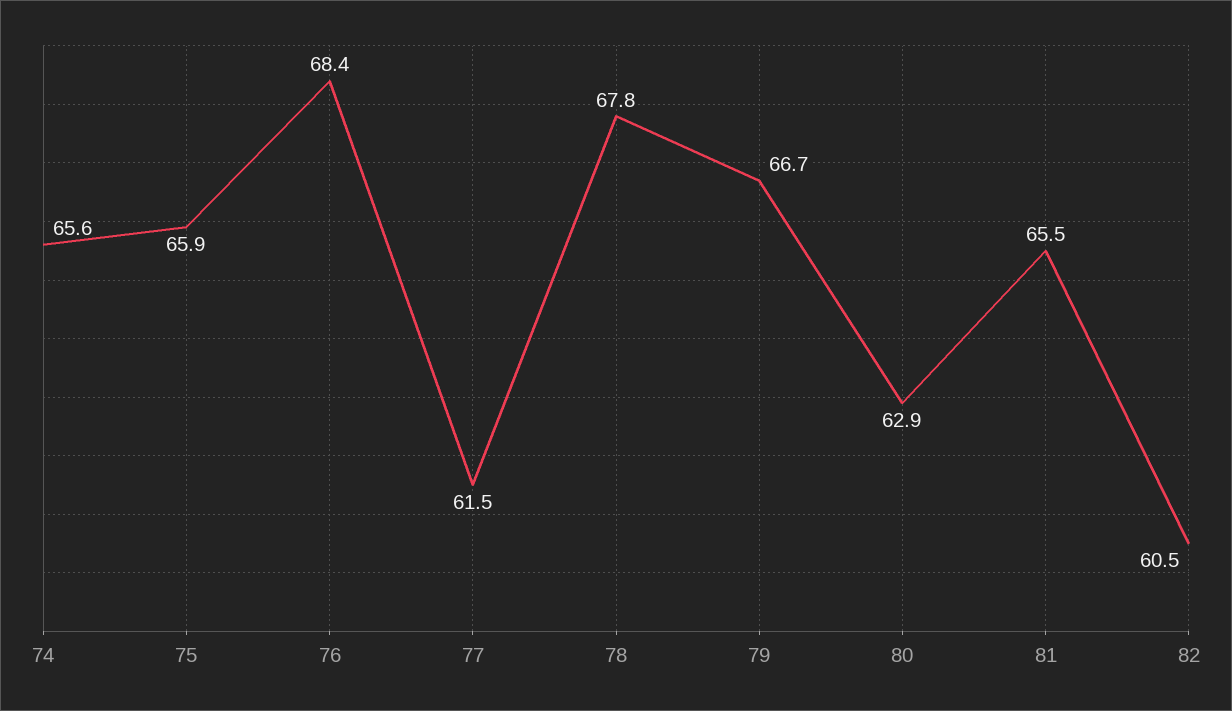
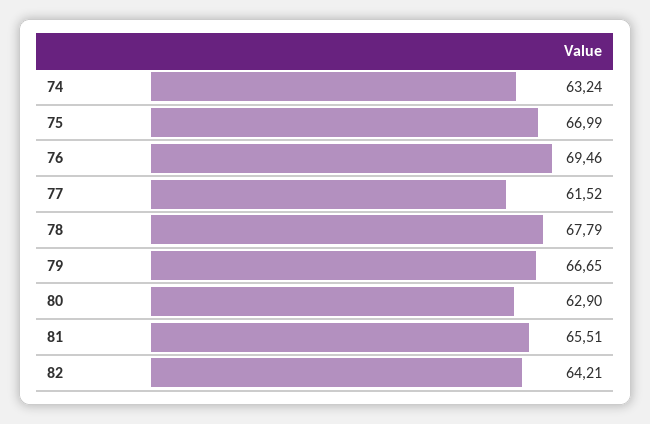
74: 65.6 -> 63.24
75: 65.9 -> 66.99
76: 68.4 -> 69.46
82: 60.5 -> 64.21

